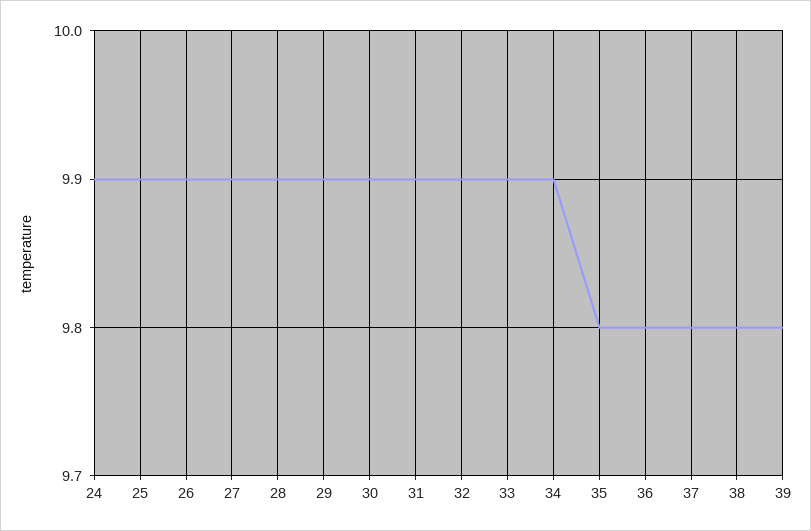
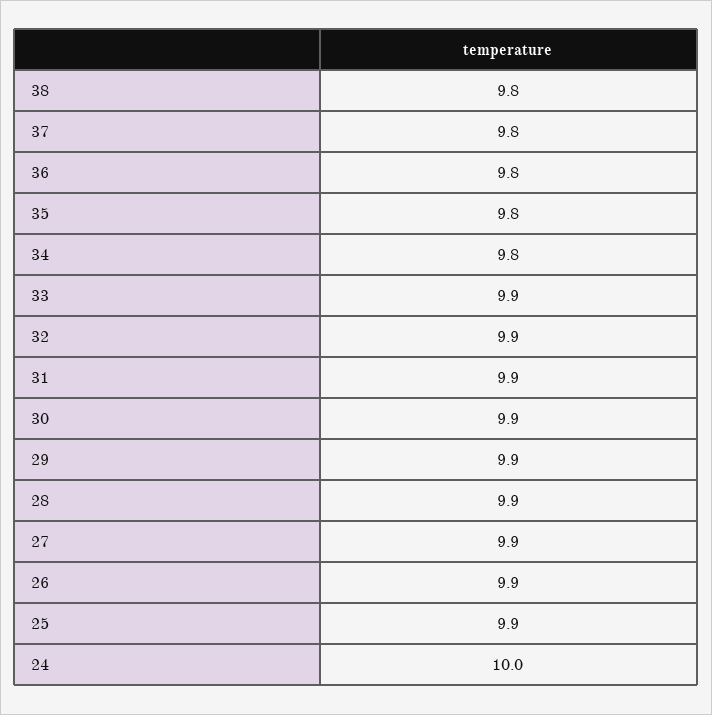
24: 9.9 -> 10
34: 9.9 -> 9.8
39: 9.8 -> none

